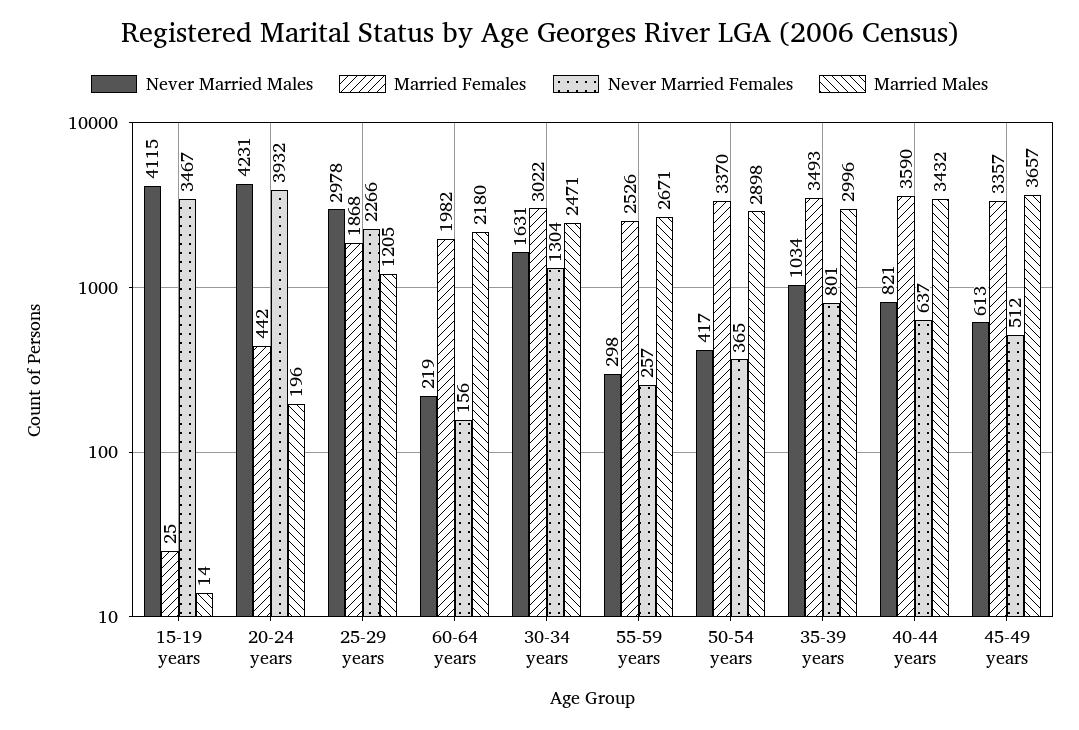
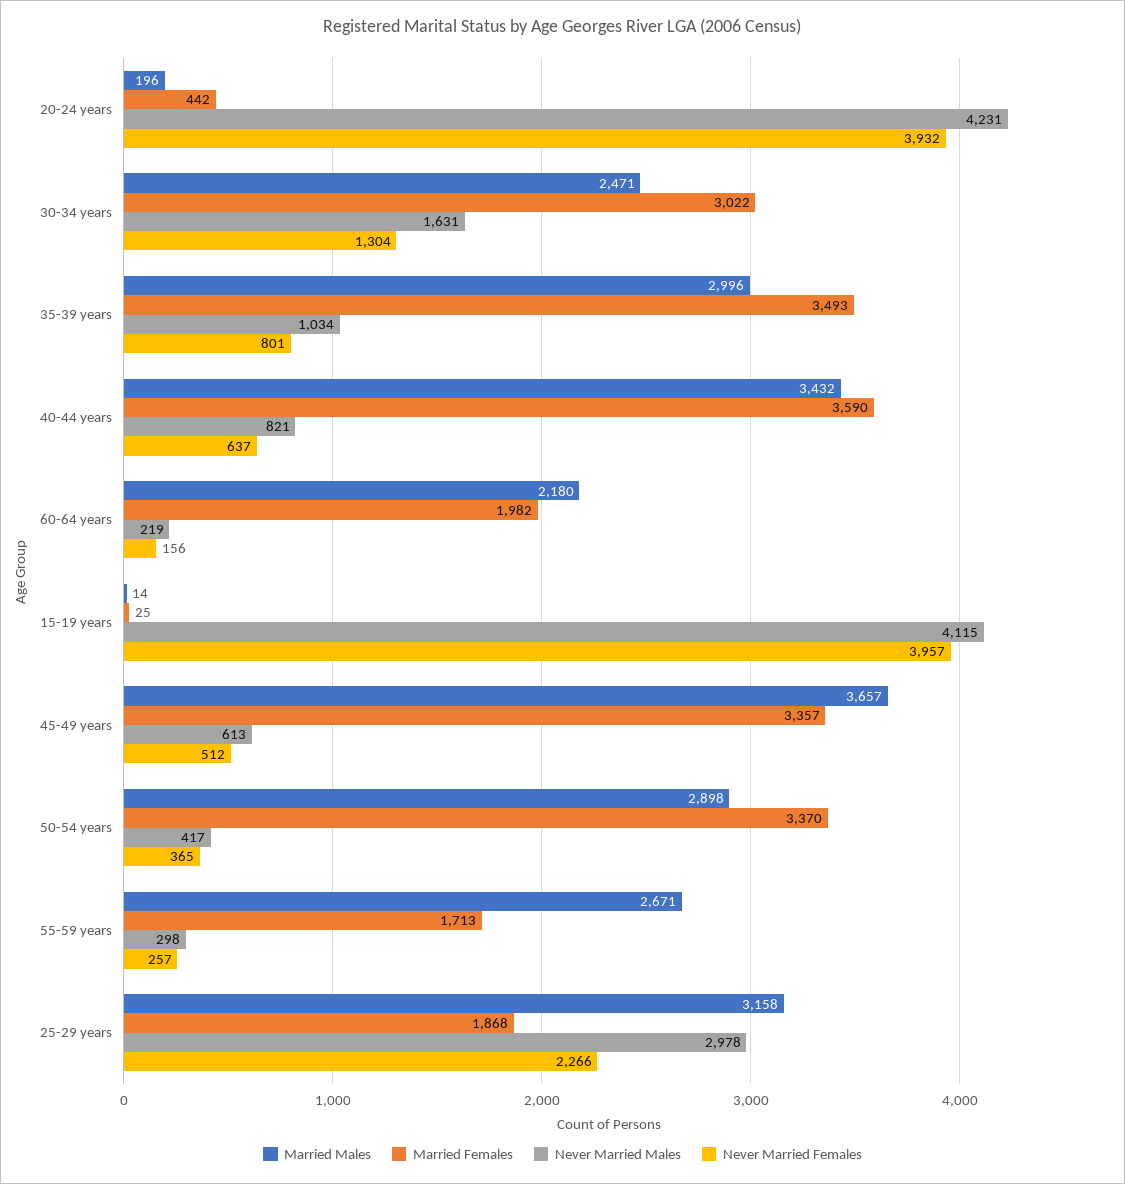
Never Married Females, 15-19 years: 3467 -> 3957
Married Males, 25-29 years: 1205 -> 3158
Married Females, 55-59 years: 2526 -> 1713

